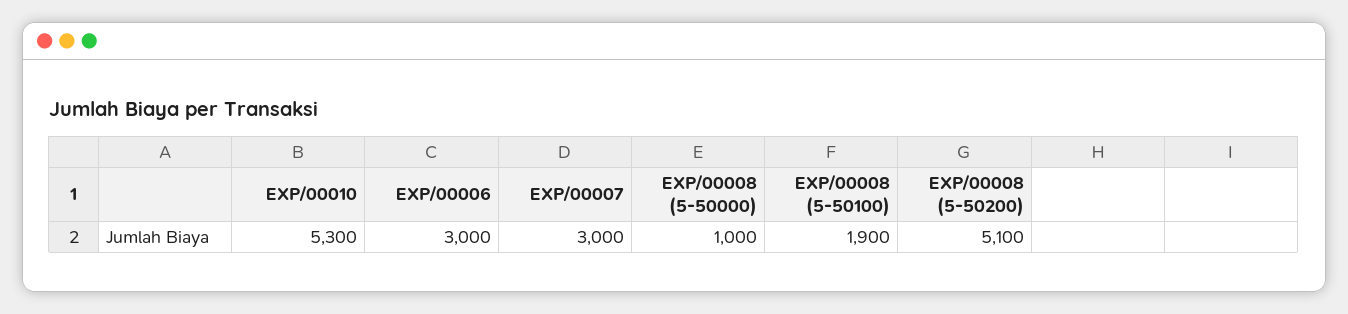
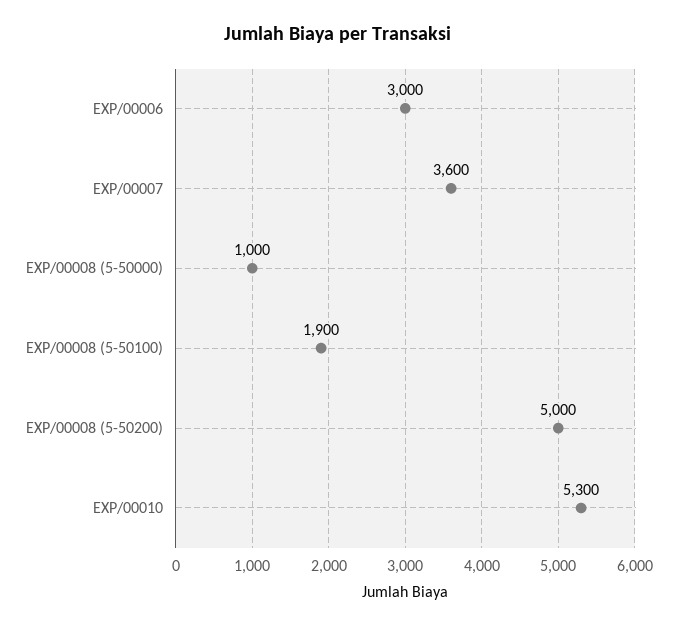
EXP/00007: 3000 -> 3600
EXP/00008 (5-50200): 5100 -> 5000

